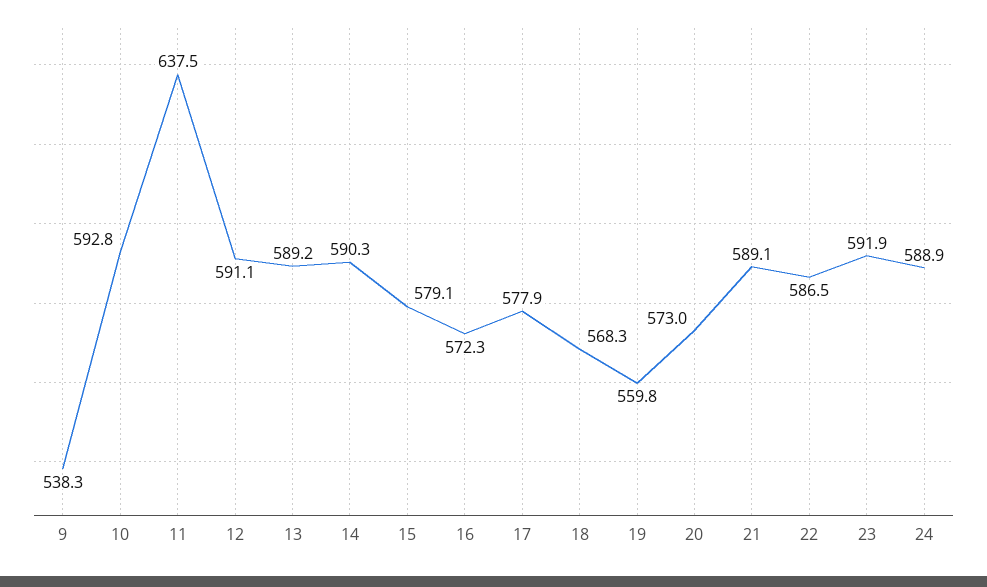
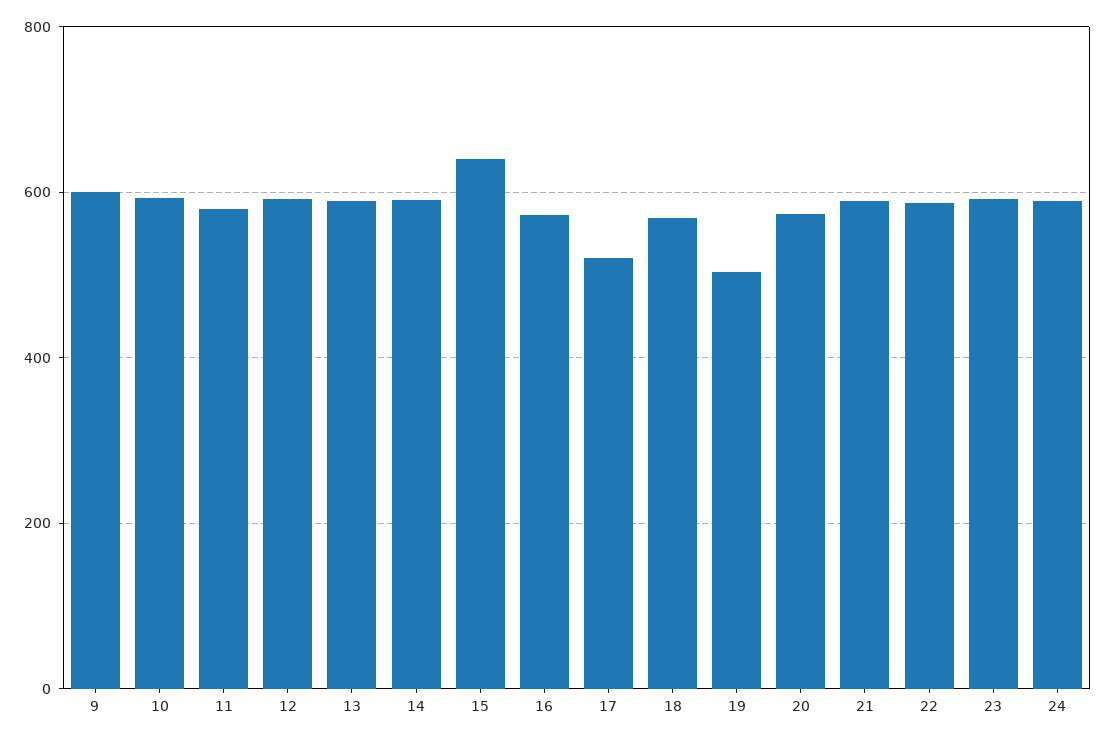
9: 538.3 -> 600
11: 637.5 -> 580
15: 579.1 -> 640
17: 577.9 -> 520
19: 559.8 -> 500

